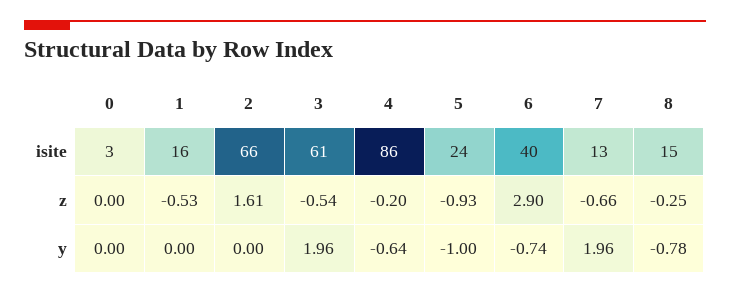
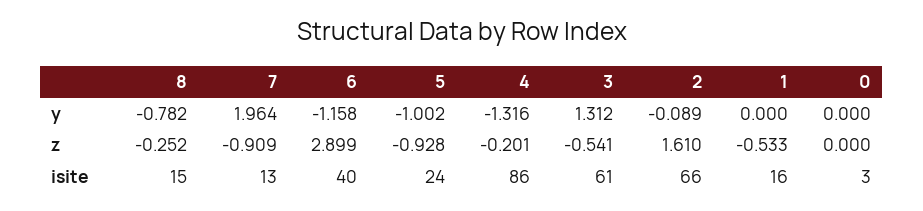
7, z: -0.66 -> -0.909
2, y: 0 -> -0.089
3, y: 1.96 -> 1.312
4, y: -0.64 -> -1.316
6, y: -0.74 -> -1.158

